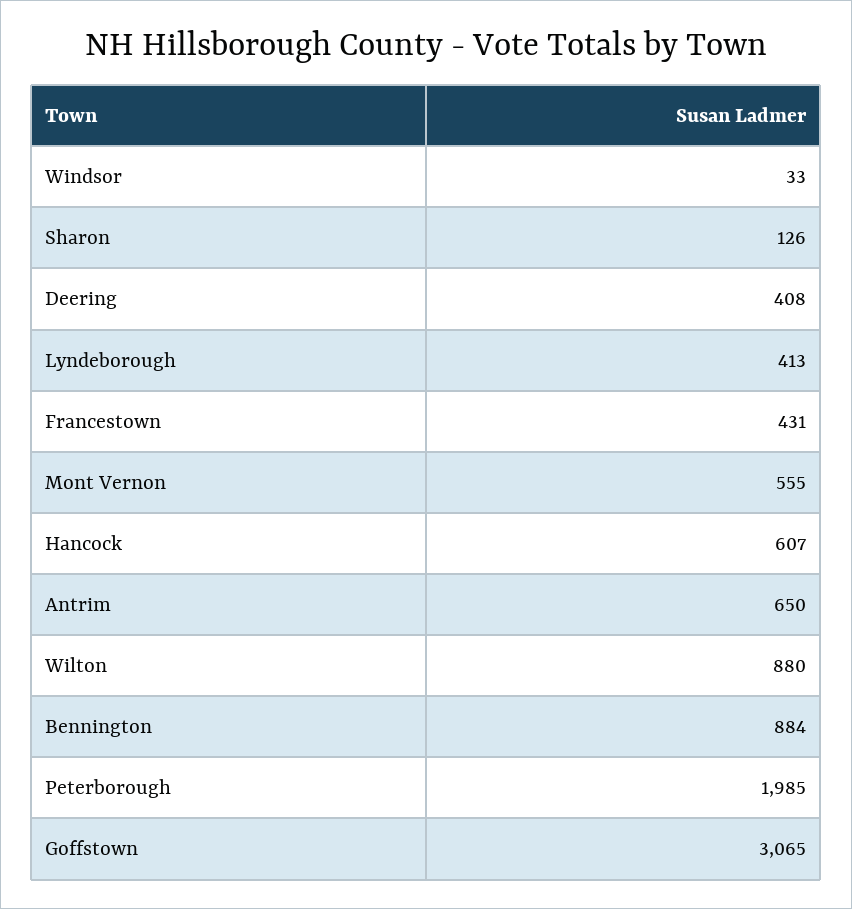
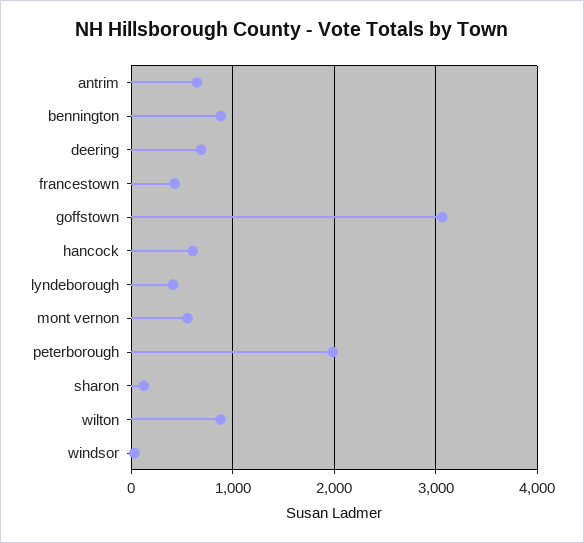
Deering: 408 -> 700

